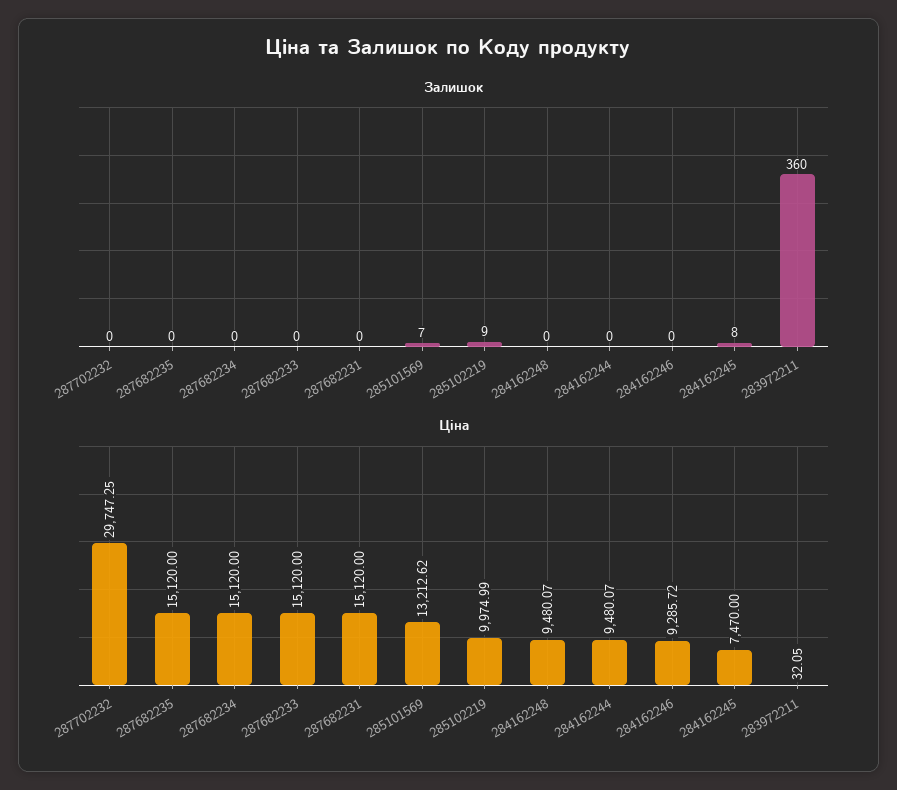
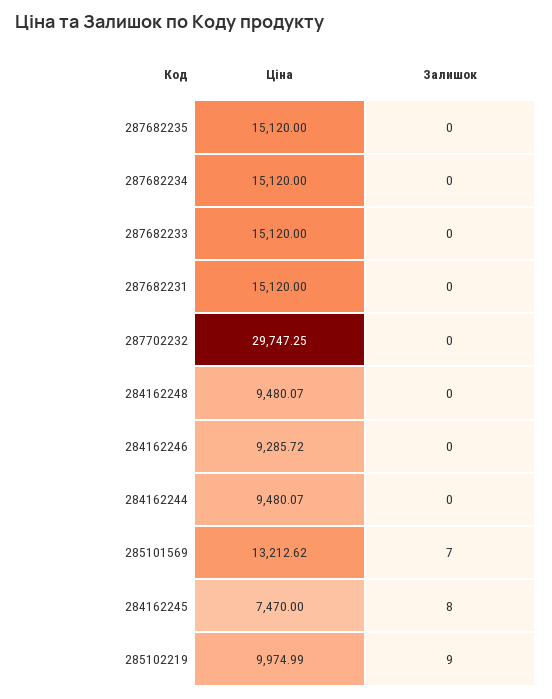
Залишок, 283972211: 360 -> none
Ціна, 283972211: 32.05 -> none

